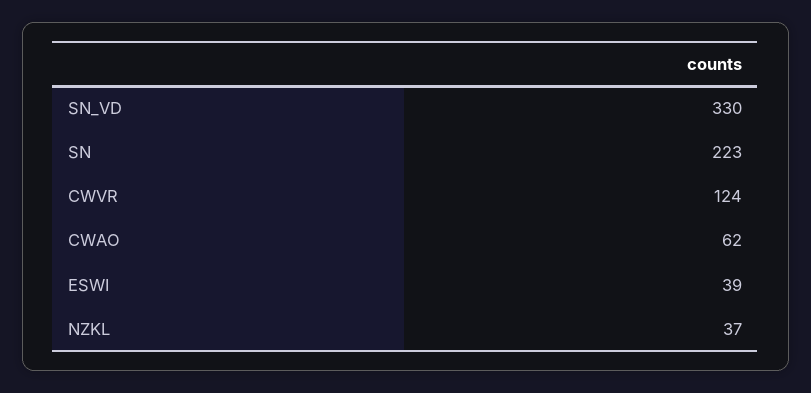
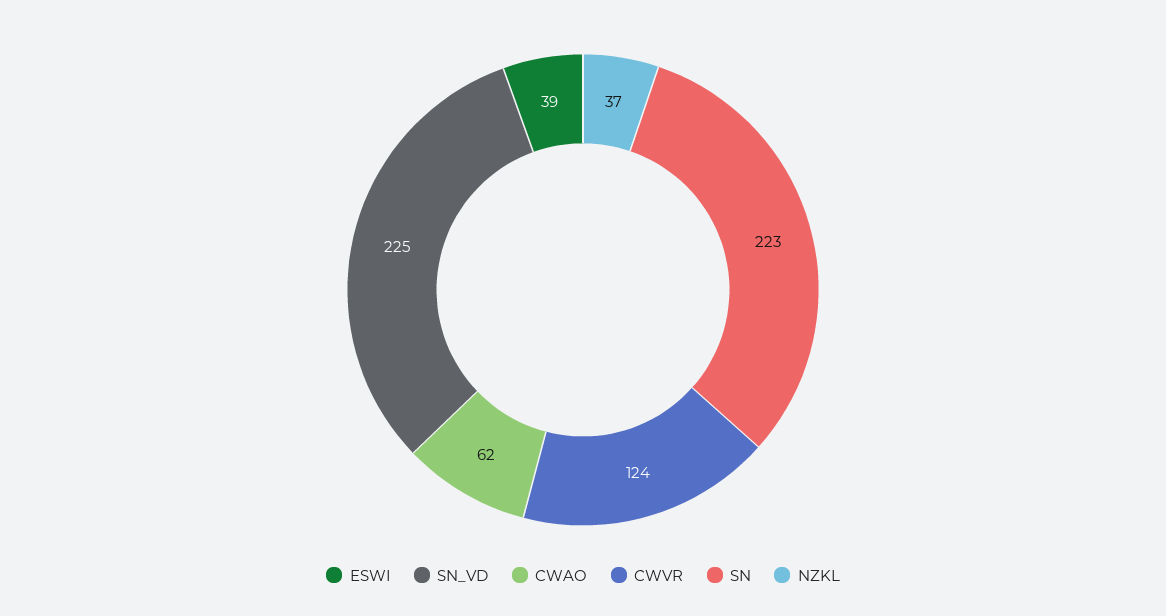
SN_VD: 330 -> 225

